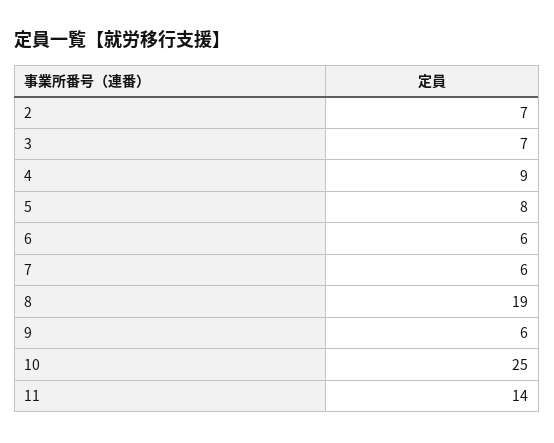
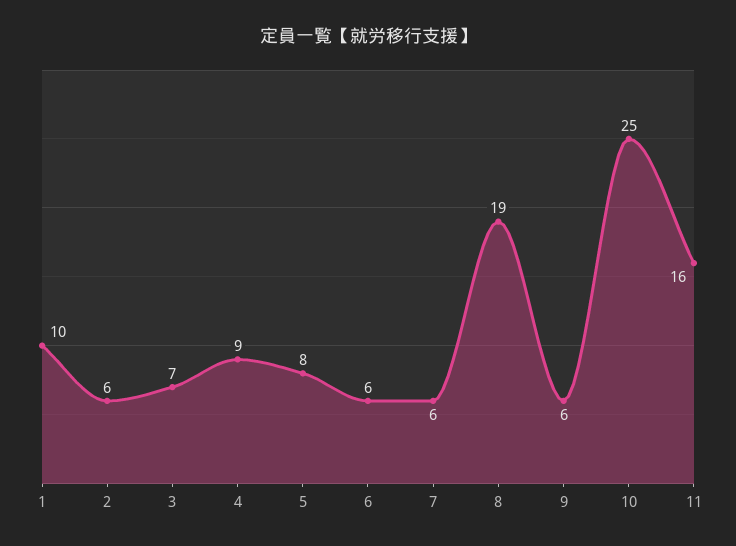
2: 7 -> 6
11: 14 -> 16
1: none -> 10

